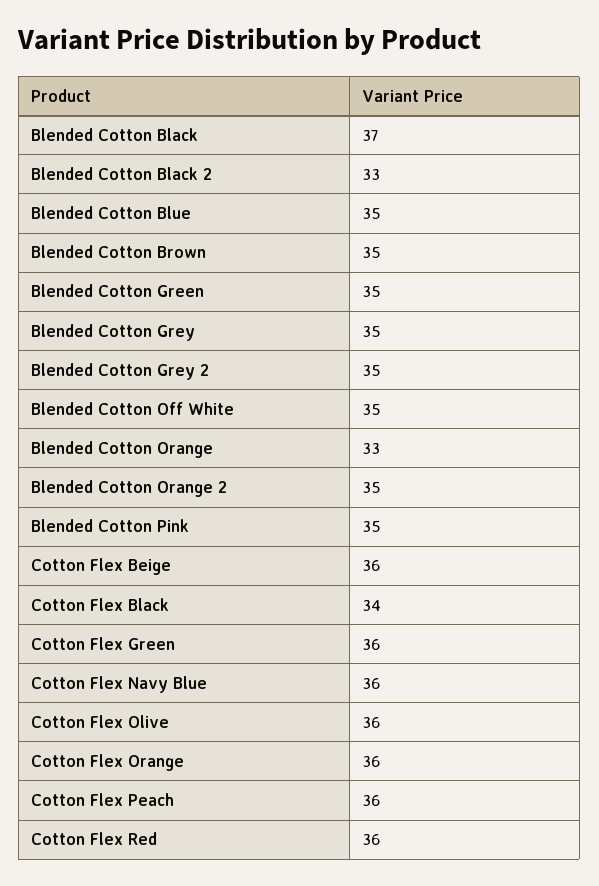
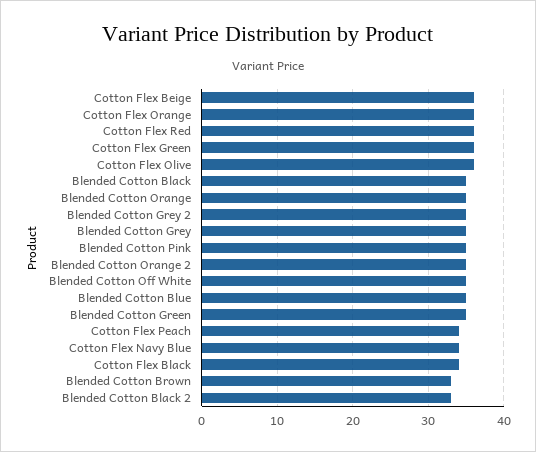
Blended Cotton Black: 37 -> 35
Blended Cotton Brown: 35 -> 33
Blended Cotton Orange: 33 -> 35
Cotton Flex Navy Blue: 36 -> 34
Cotton Flex Peach: 36 -> 34

